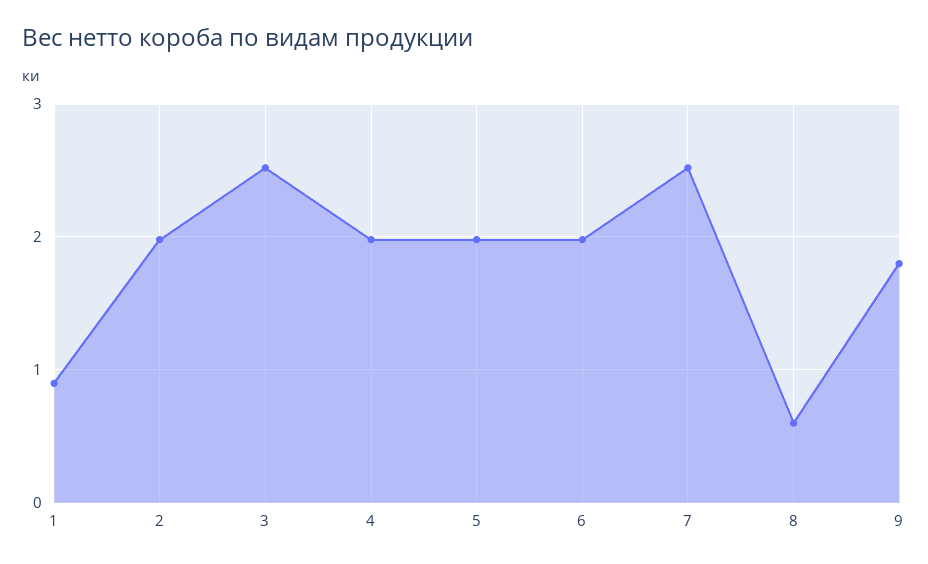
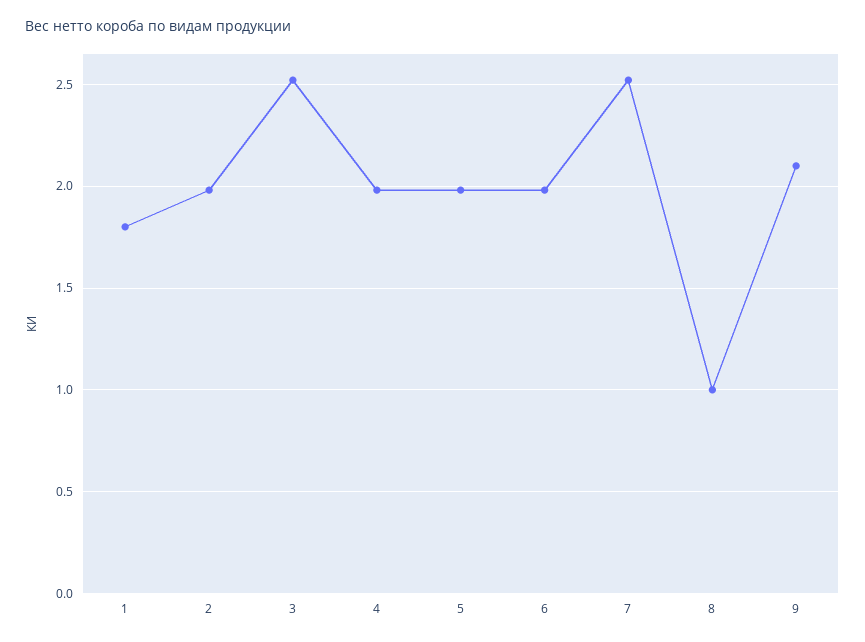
1: 0.9 -> 1.8
8: 0.6 -> 1
9: 1.8 -> 2.1

